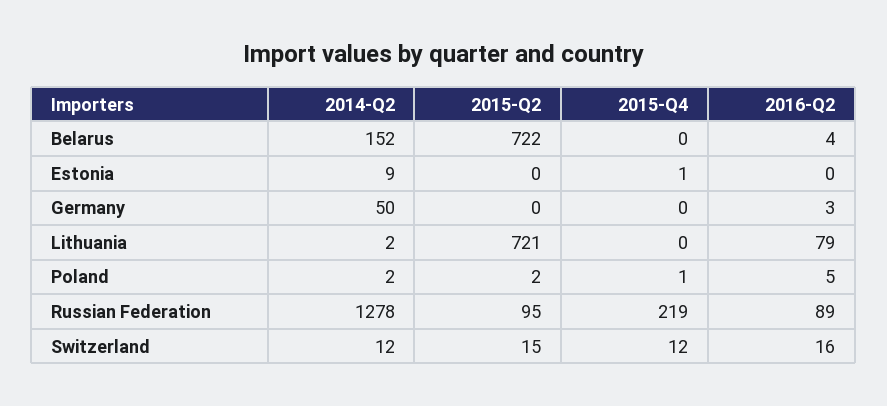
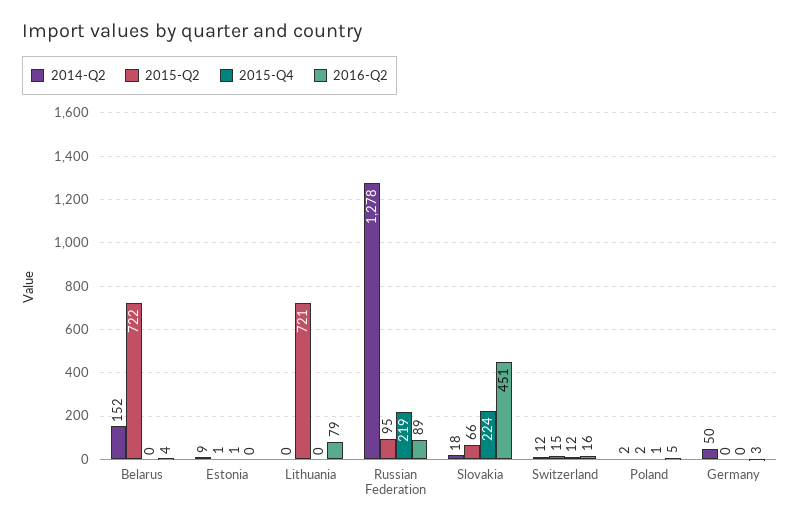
2015-Q2, Estonia: 0 -> 1
2014-Q2, Lithuania: 2 -> 0
2014-Q2, Slovakia: none -> 18
2015-Q2, Slovakia: none -> 66
2015-Q4, Slovakia: none -> 224
2016-Q2, Slovakia: none -> 451

